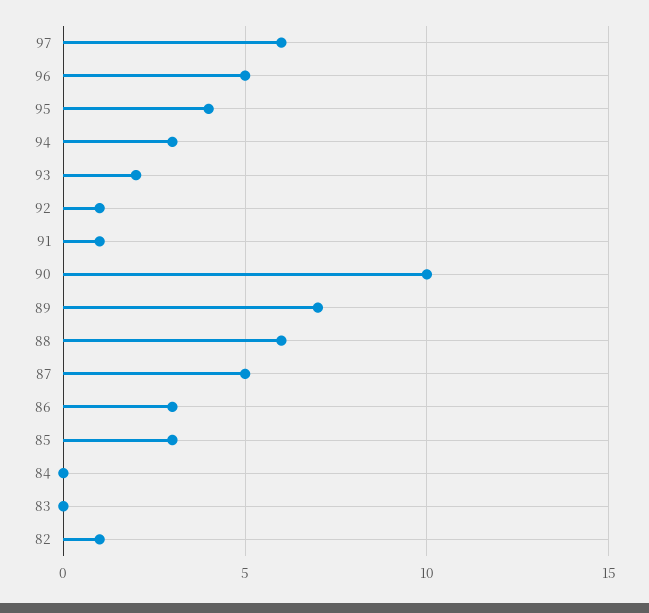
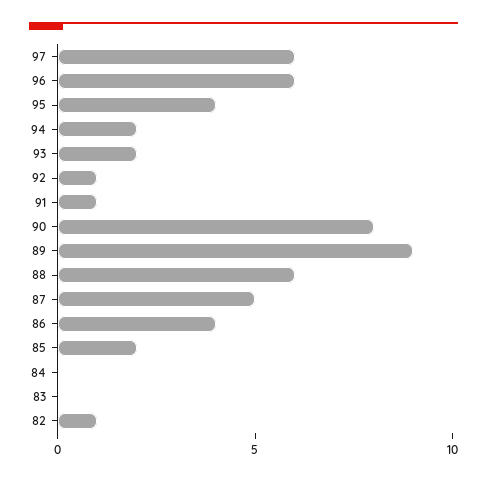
96: 5 -> 6
94: 3 -> 2
90: 10 -> 8
89: 7 -> 9
86: 3 -> 4
85: 3 -> 2

